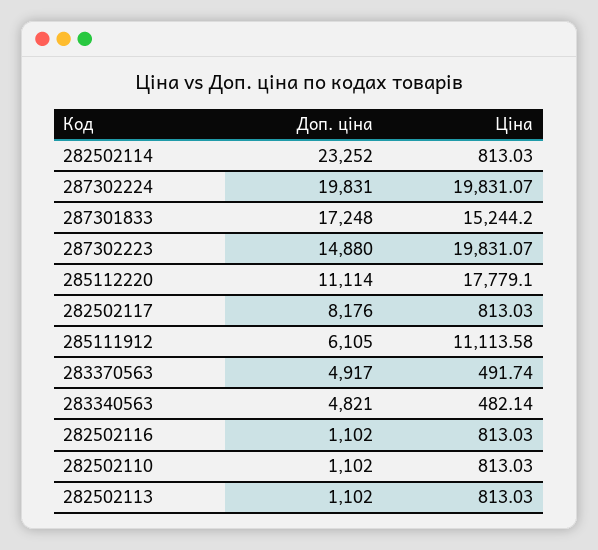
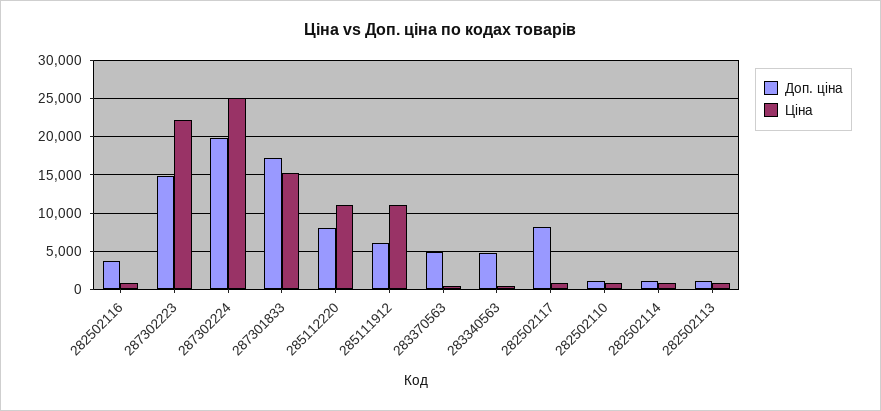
Доп. ціна, 282502114: 23252 -> 1000
Ціна, 287302224: 19831.07 -> 25000
Ціна, 287302223: 19831.07 -> 22000
Доп. ціна, 285112220: 11114 -> 8000
Ціна, 285112220: 17779.1 -> 11000
Доп. ціна, 282502116: 1102 -> 4000

